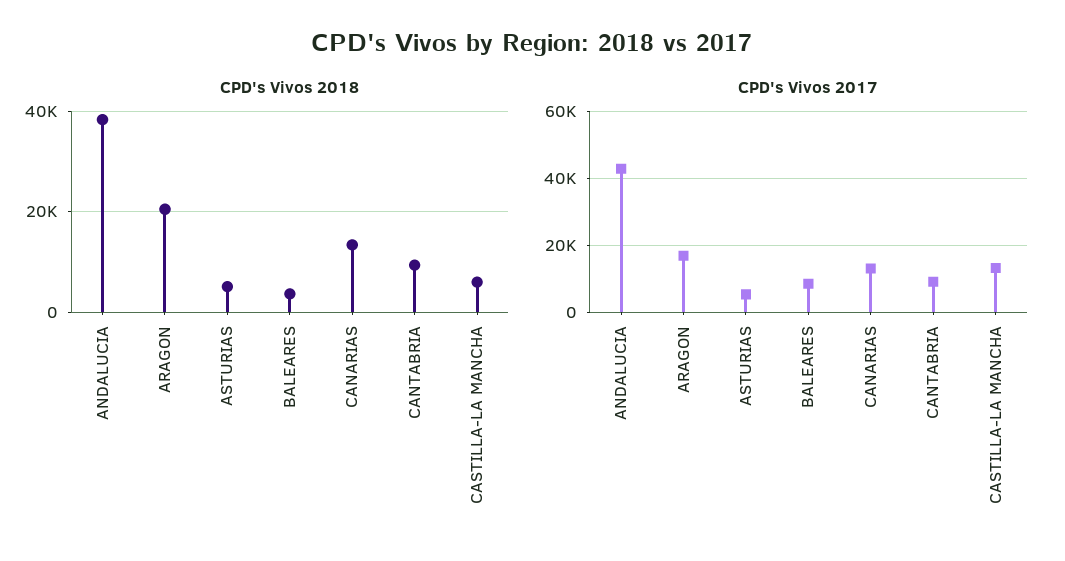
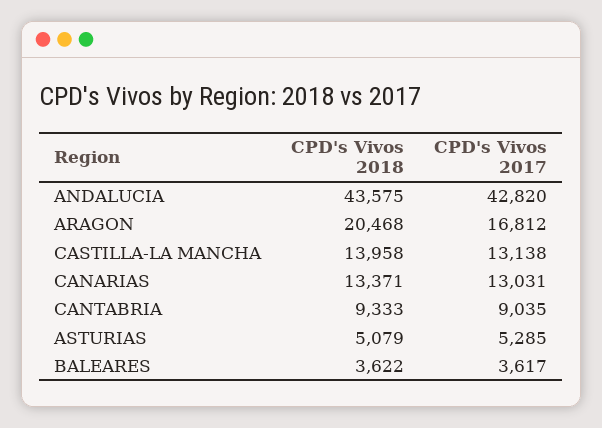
CPD's Vivos 2018, ANDALUCIA: 38000 -> 43575
CPD's Vivos 2018, CASTILLA-LA MANCHA: 6000 -> 13958
CPD's Vivos 2017, BALEARES: 8000 -> 3617

